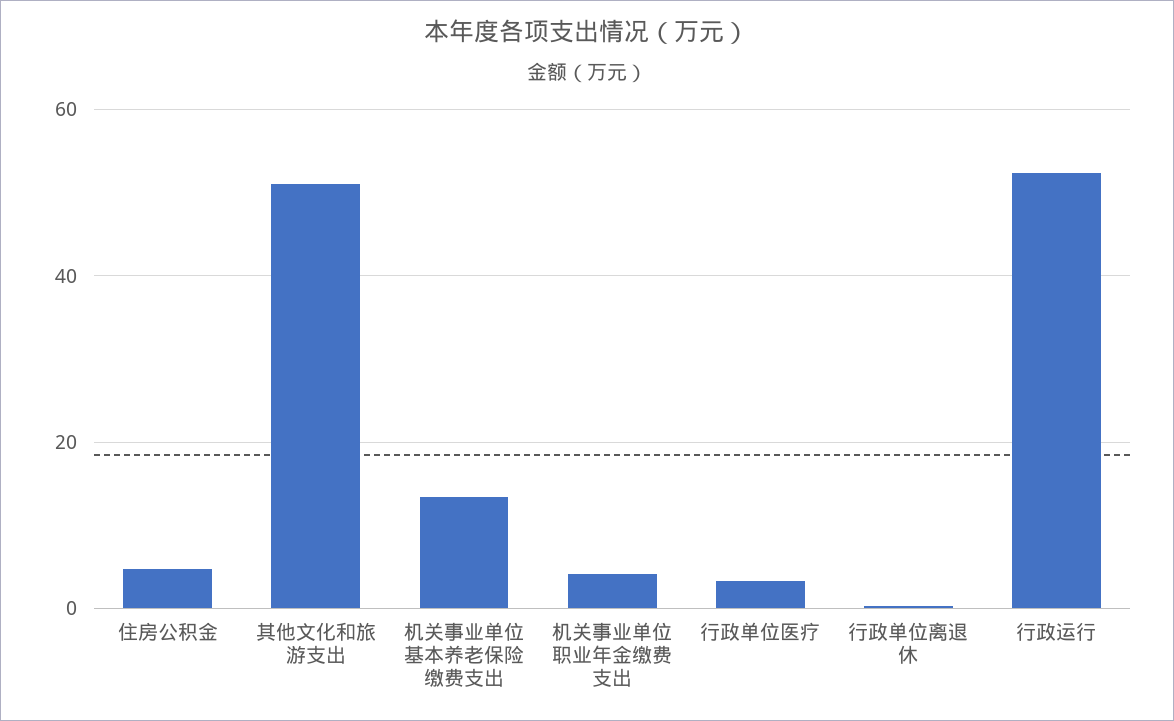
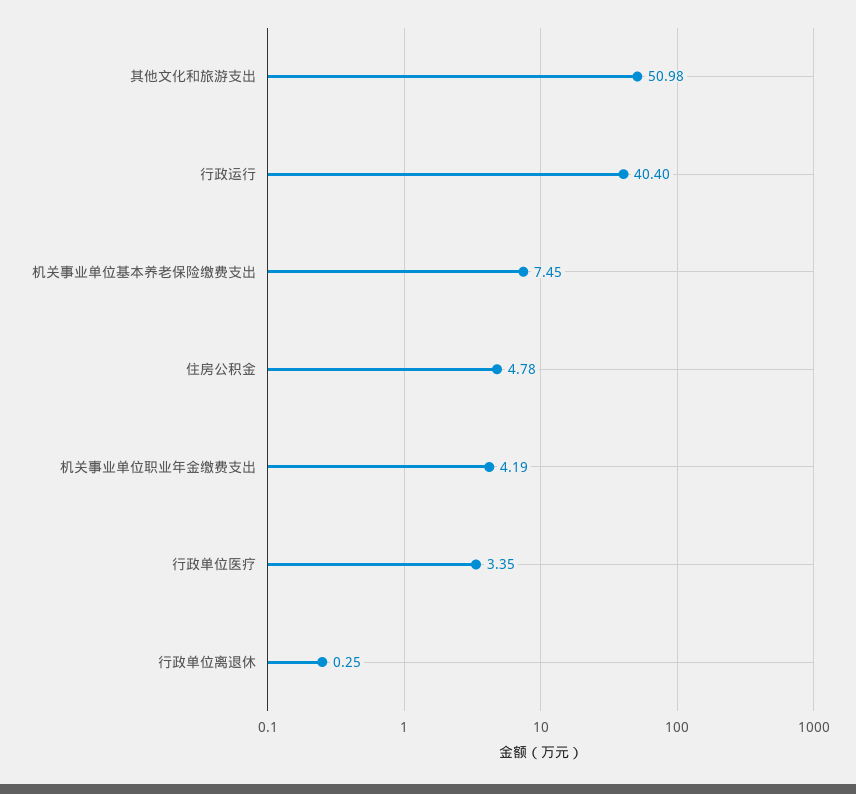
机关事业单位基本养老保险缴费支出: 14 -> 7.45
行政运行: 52 -> 40.4

